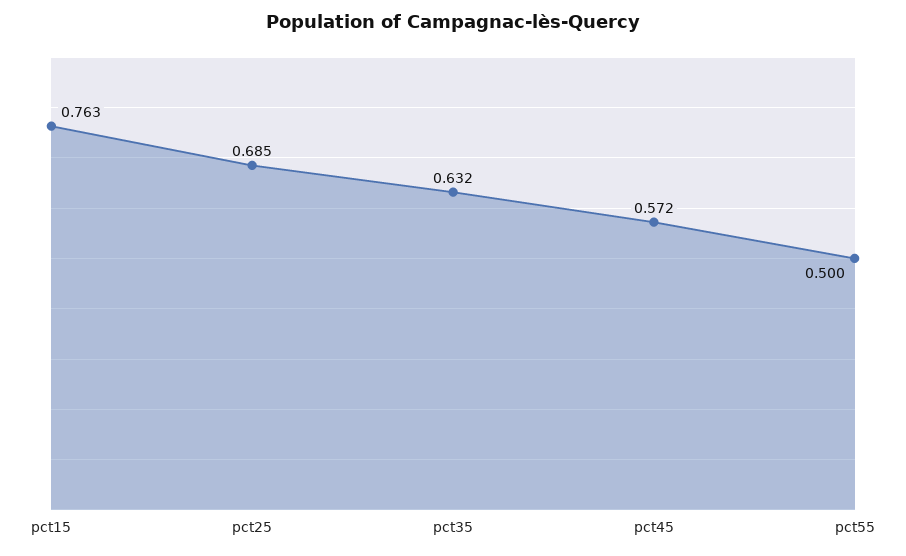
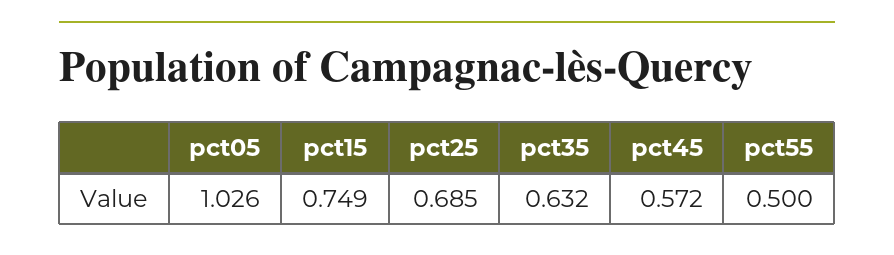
pct15: 0.763 -> 0.749
pct05: none -> 1.026

